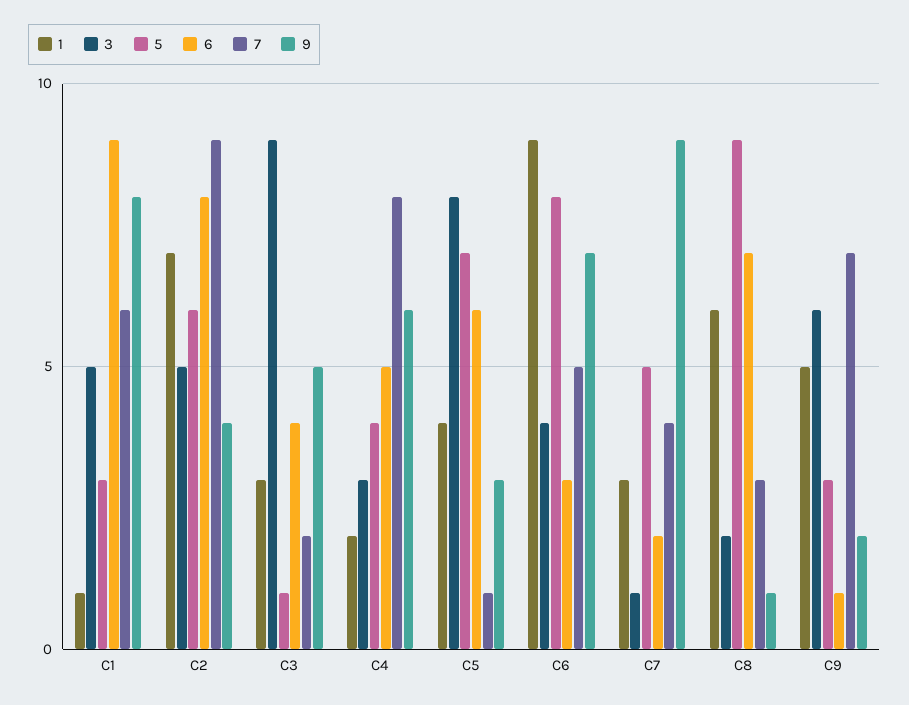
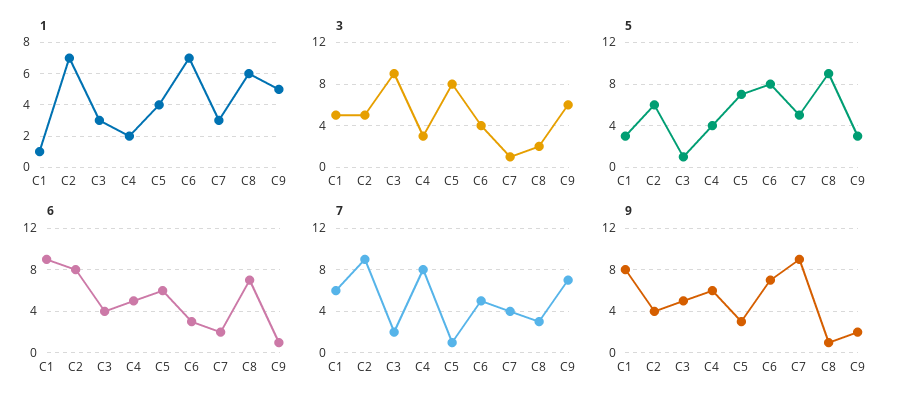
1, C6: 9 -> 7

